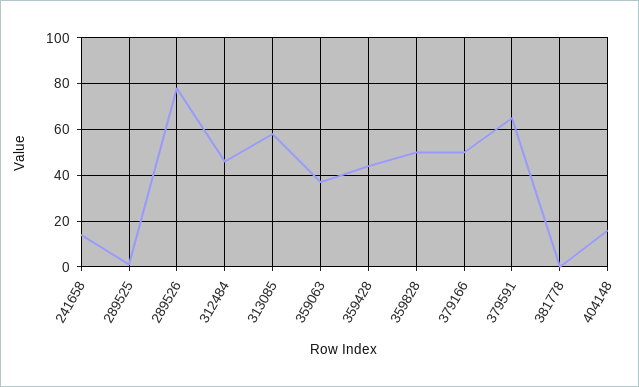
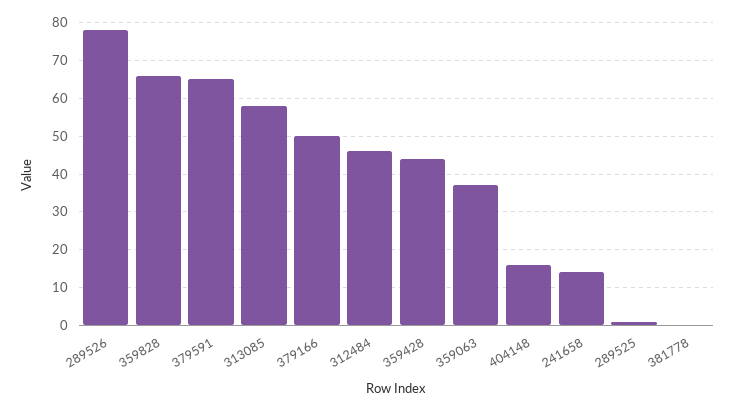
359828: 50 -> 65

